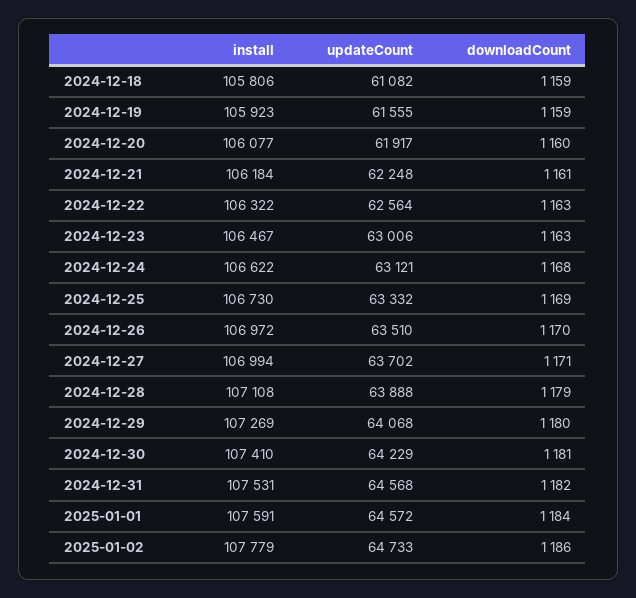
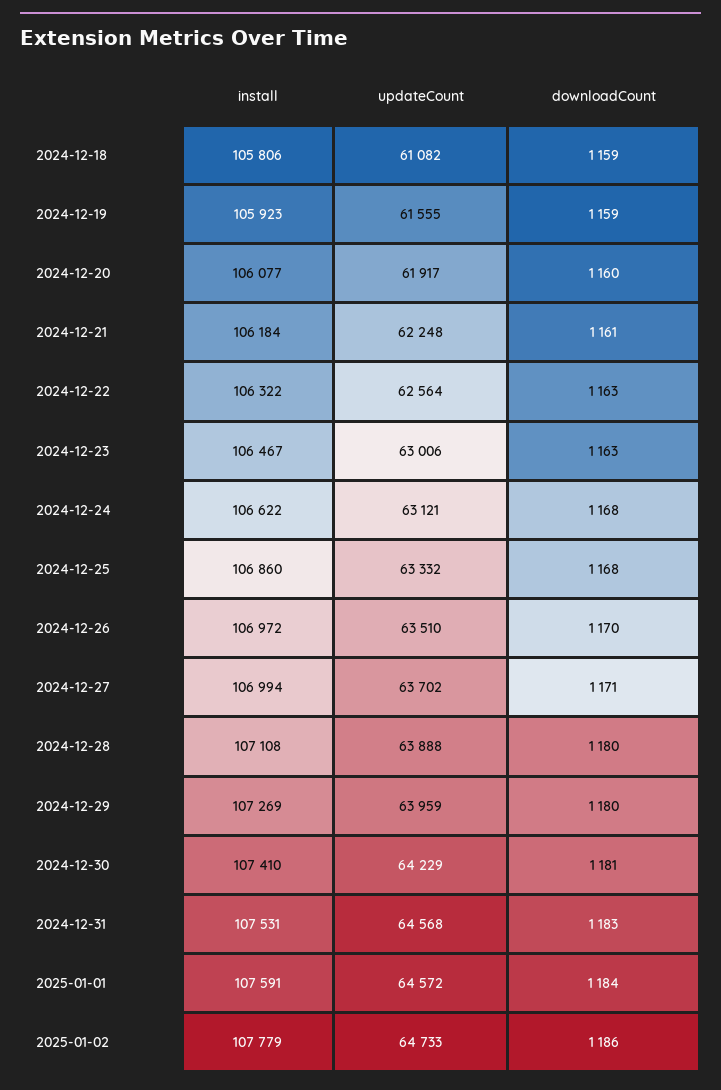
install, 2024-12-25: 106730 -> 106860
downloadCount, 2024-12-25: 1169 -> 1168
downloadCount, 2024-12-28: 1179 -> 1180
updateCount, 2024-12-29: 64068 -> 63959
downloadCount, 2024-12-31: 1182 -> 1183

